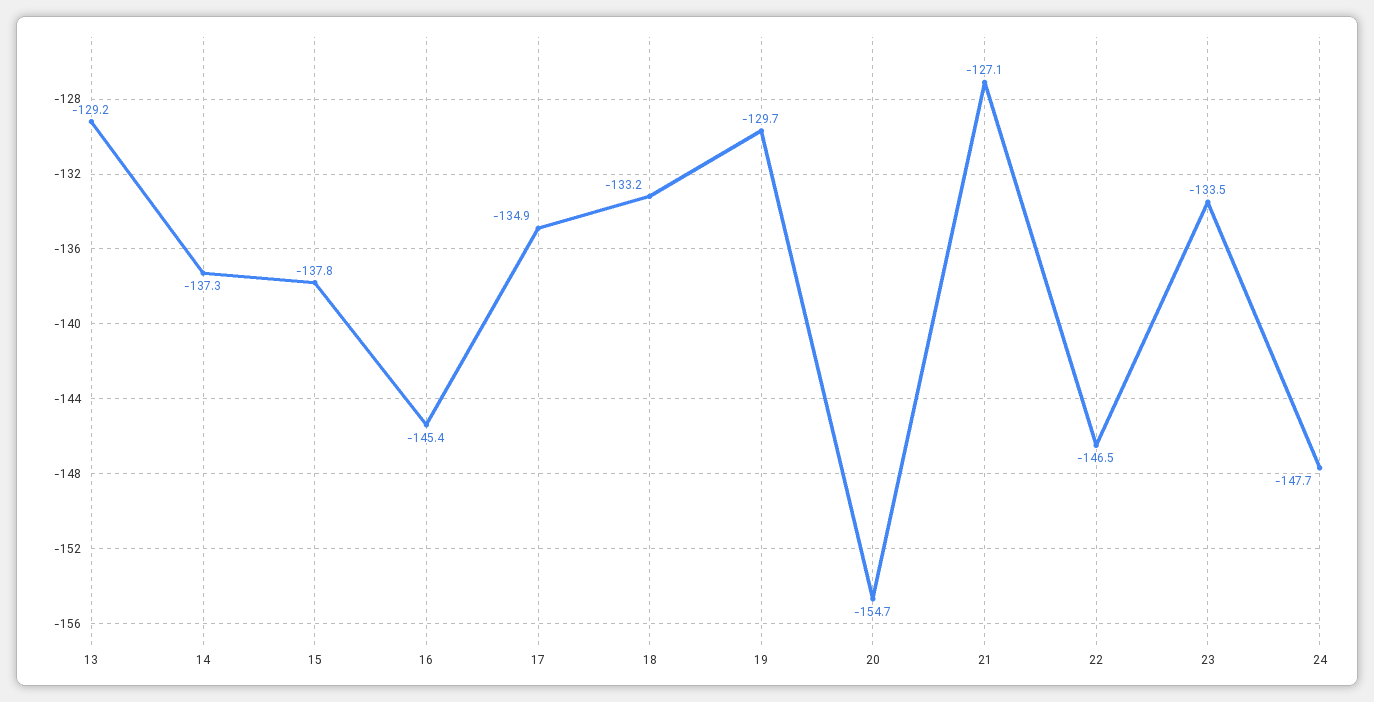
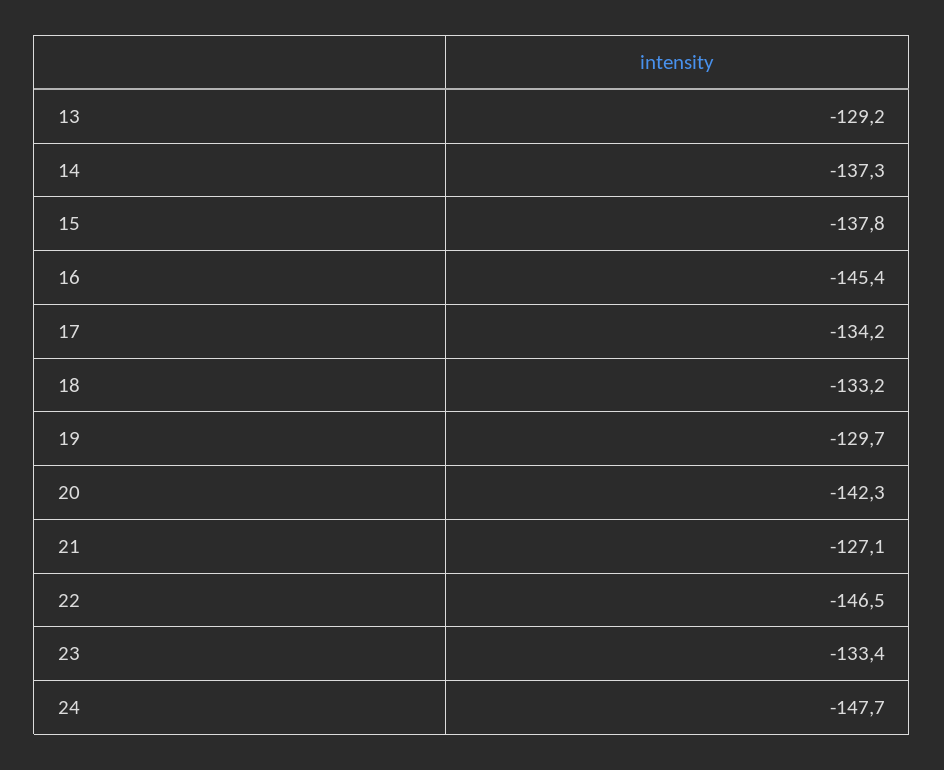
17: -134.9 -> -134.2
20: -154.7 -> -142.3
23: -133.5 -> -133.4

